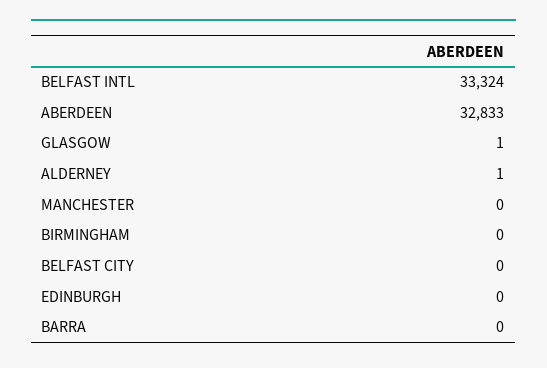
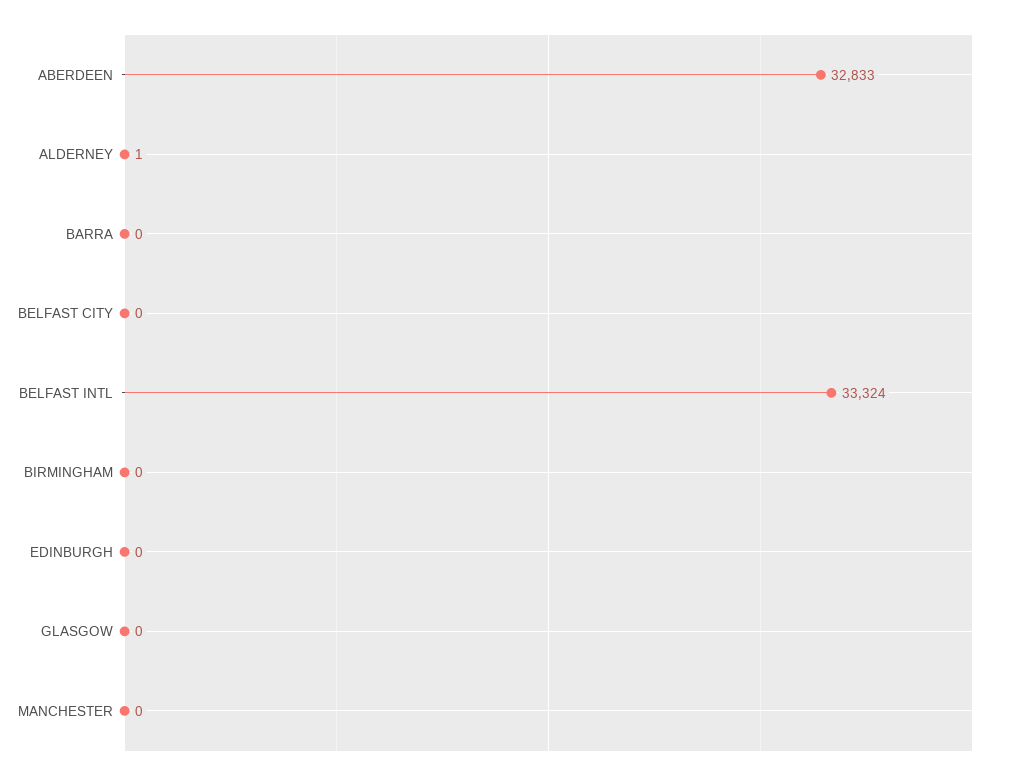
GLASGOW: 1 -> 0

